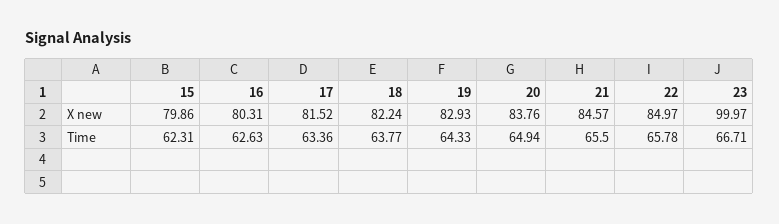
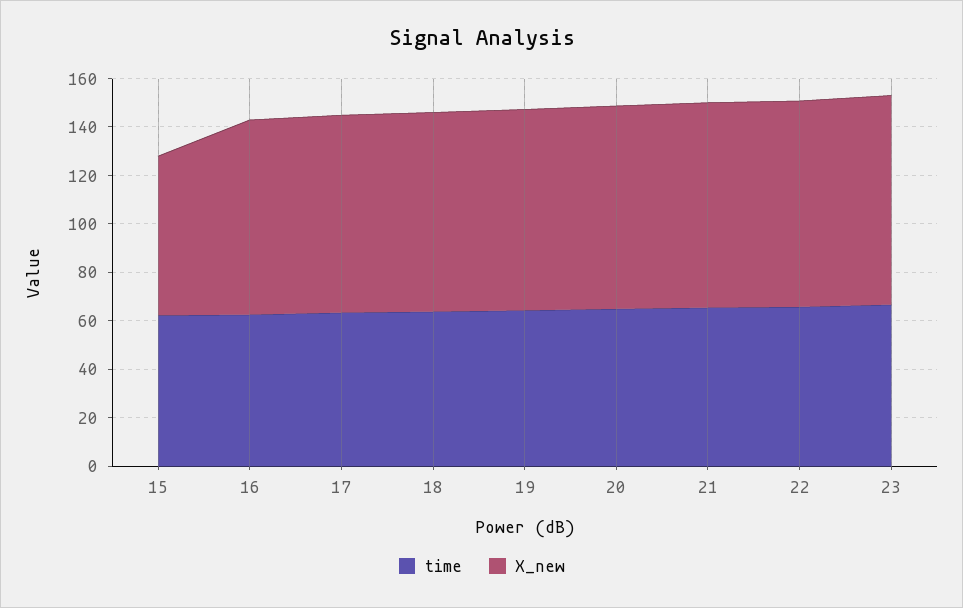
X new, 15: 79.86 -> 65
X new, 23: 99.97 -> 85

